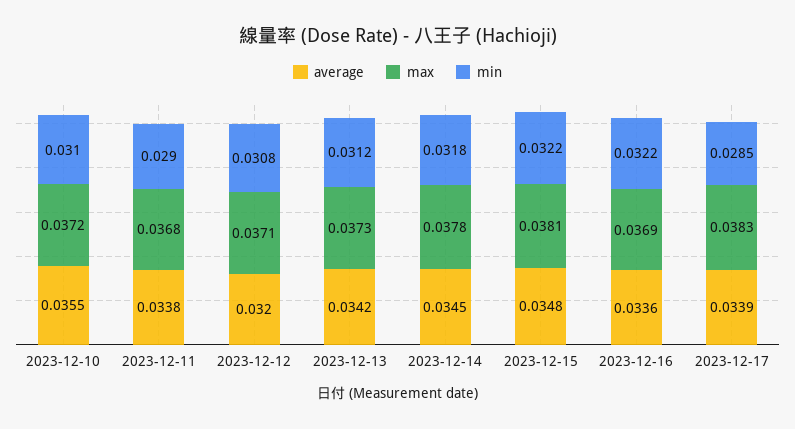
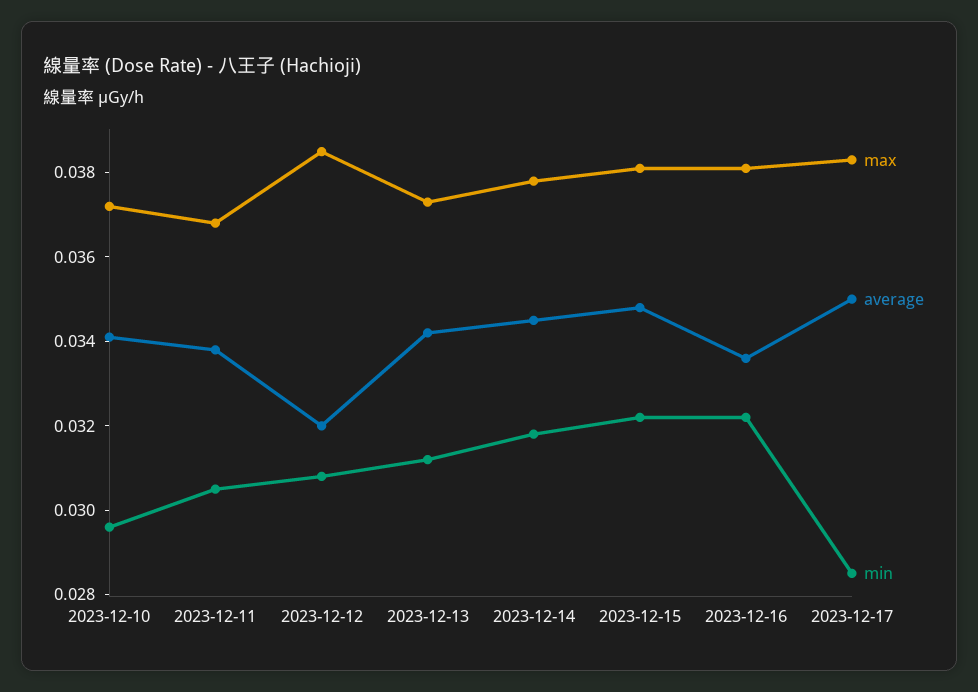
average, 2023-12-10: 0.0355 -> 0.034
min, 2023-12-10: 0.031 -> 0.0295
min, 2023-12-11: 0.029 -> 0.0305
max, 2023-12-12: 0.0371 -> 0.0385
max, 2023-12-16: 0.0369 -> 0.038
average, 2023-12-17: 0.0339 -> 0.035

